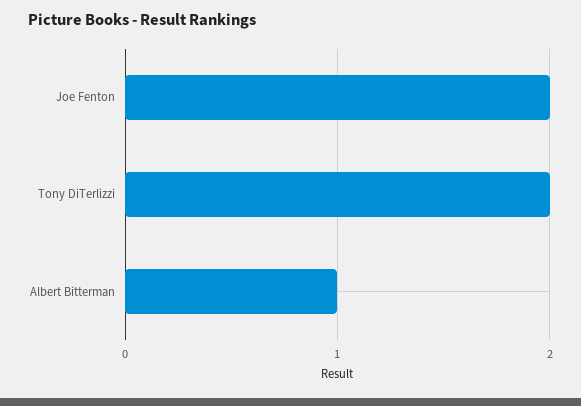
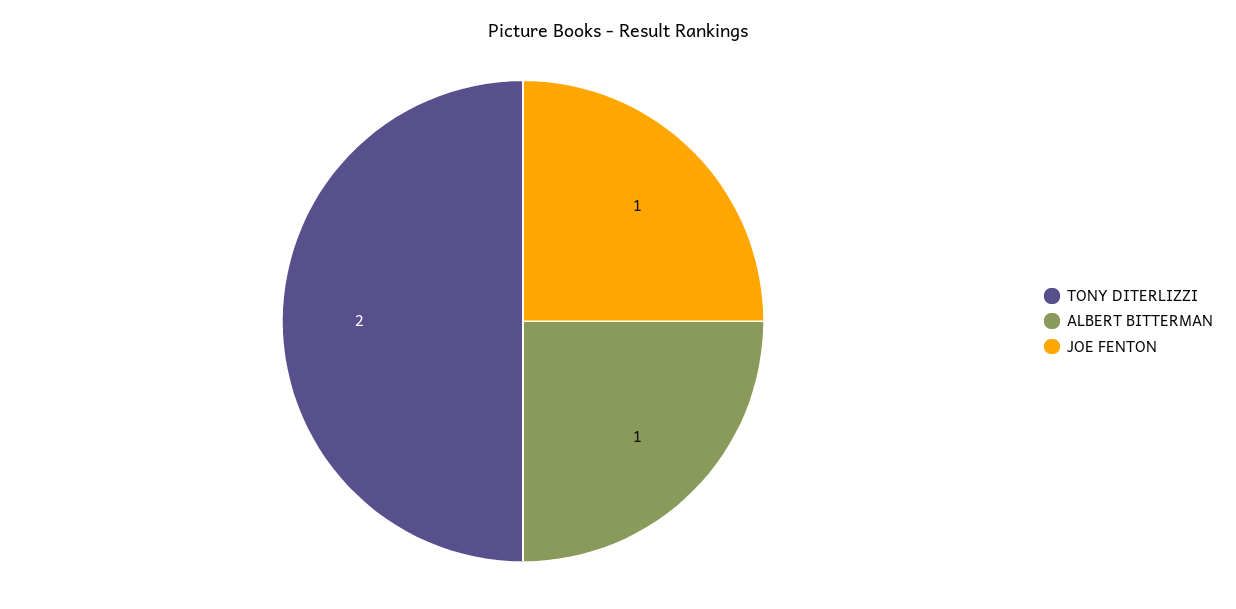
Joe Fenton: 2 -> 1

